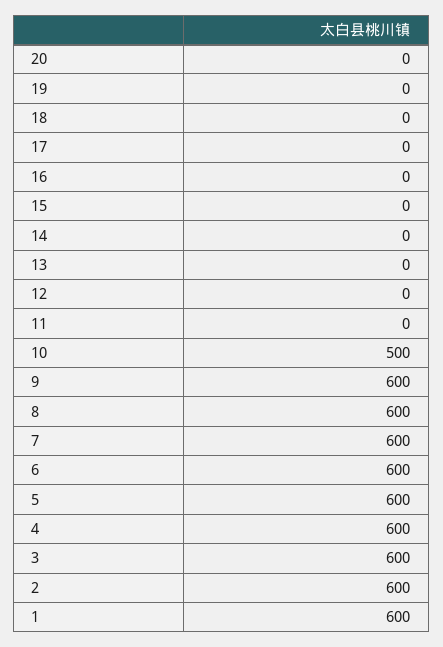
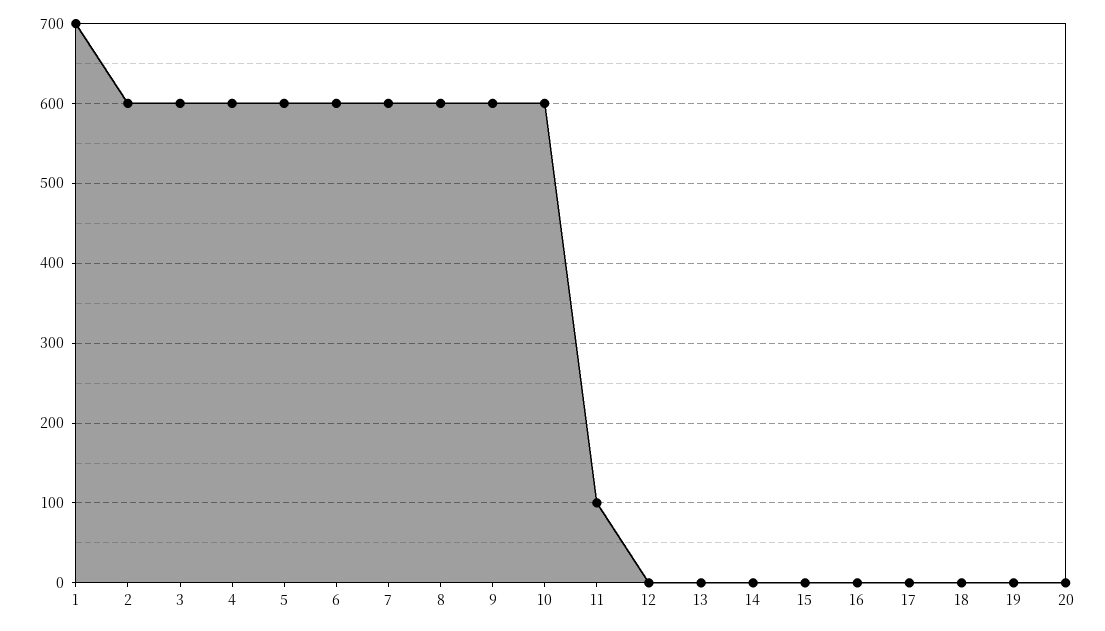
11: 0 -> 100
10: 500 -> 600
1: 600 -> 700

